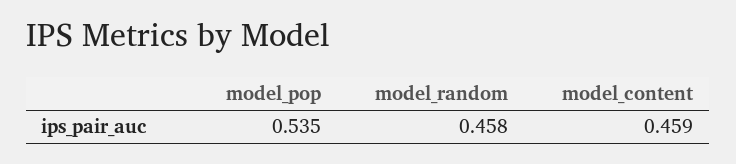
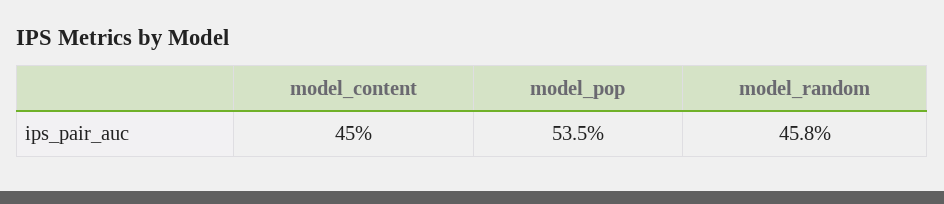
model_content: 0.459 -> 0.45

